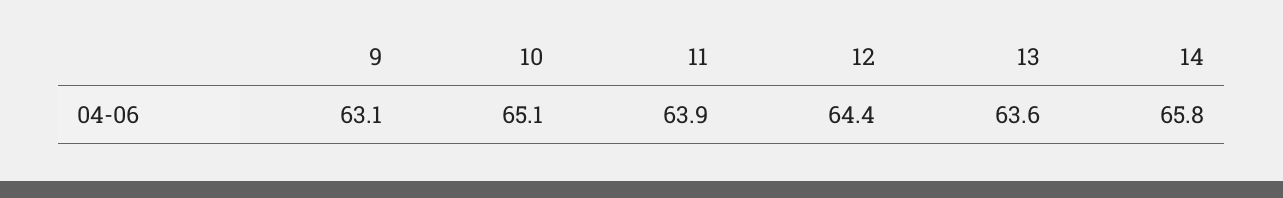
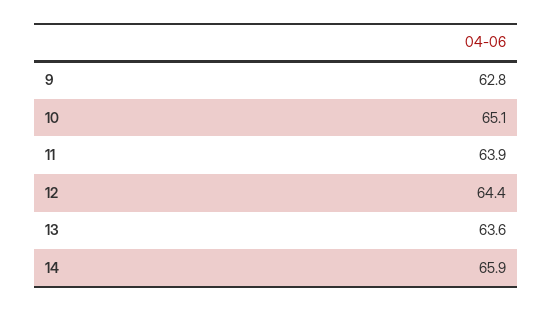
9: 63.1 -> 62.8
14: 65.8 -> 65.9

